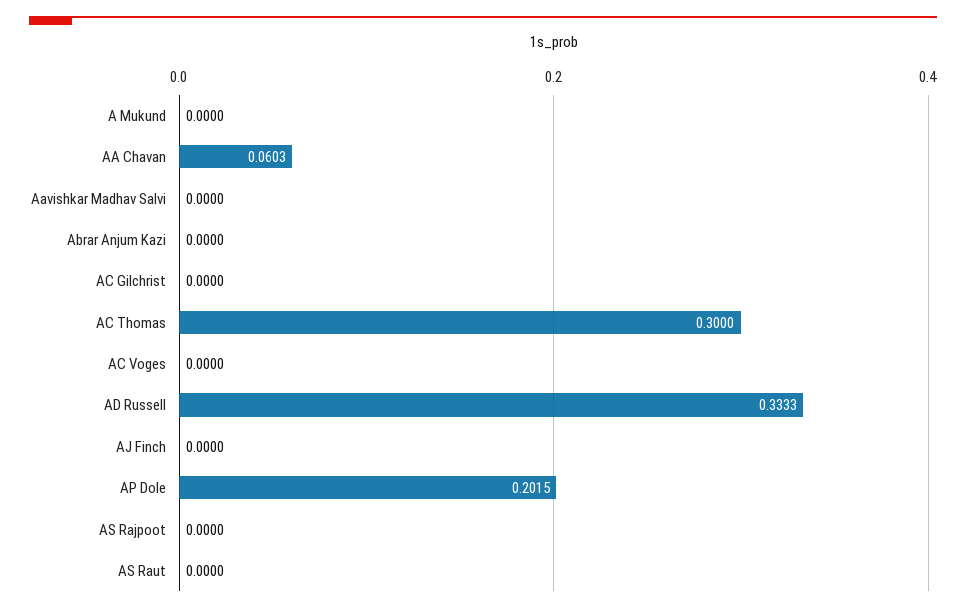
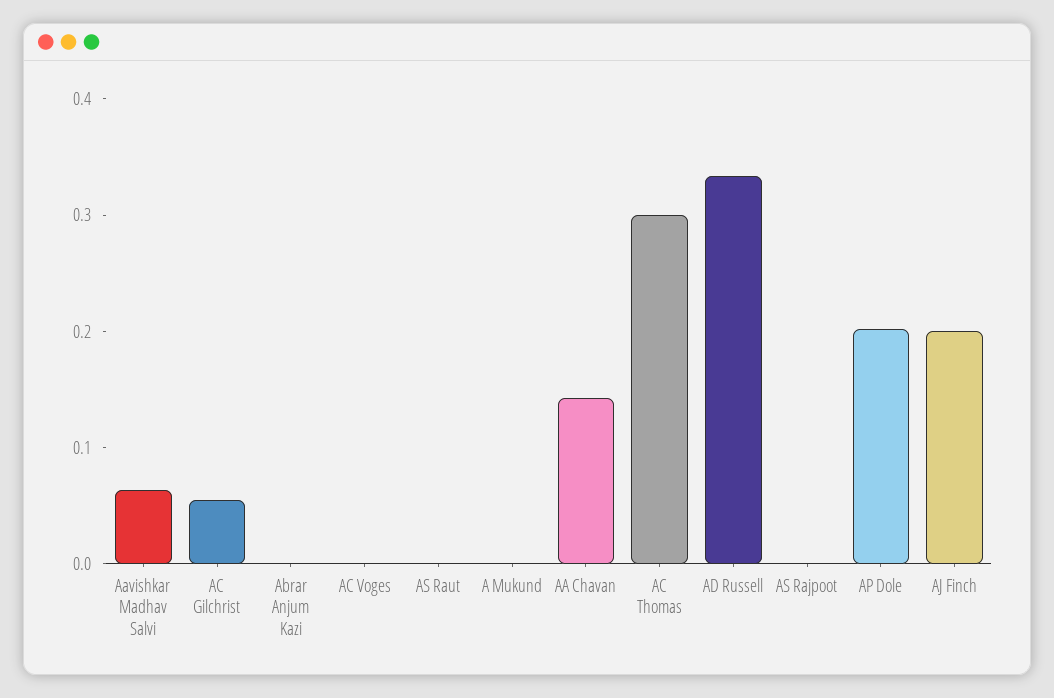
AA Chavan: 0.0603 -> 0.14
Aavishkar Madhav Salvi: 0 -> 0.06
AC Gilchrist: 0 -> 0.06
AJ Finch: 0 -> 0.2

